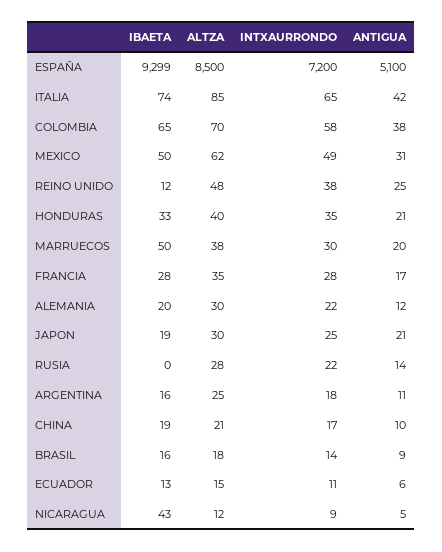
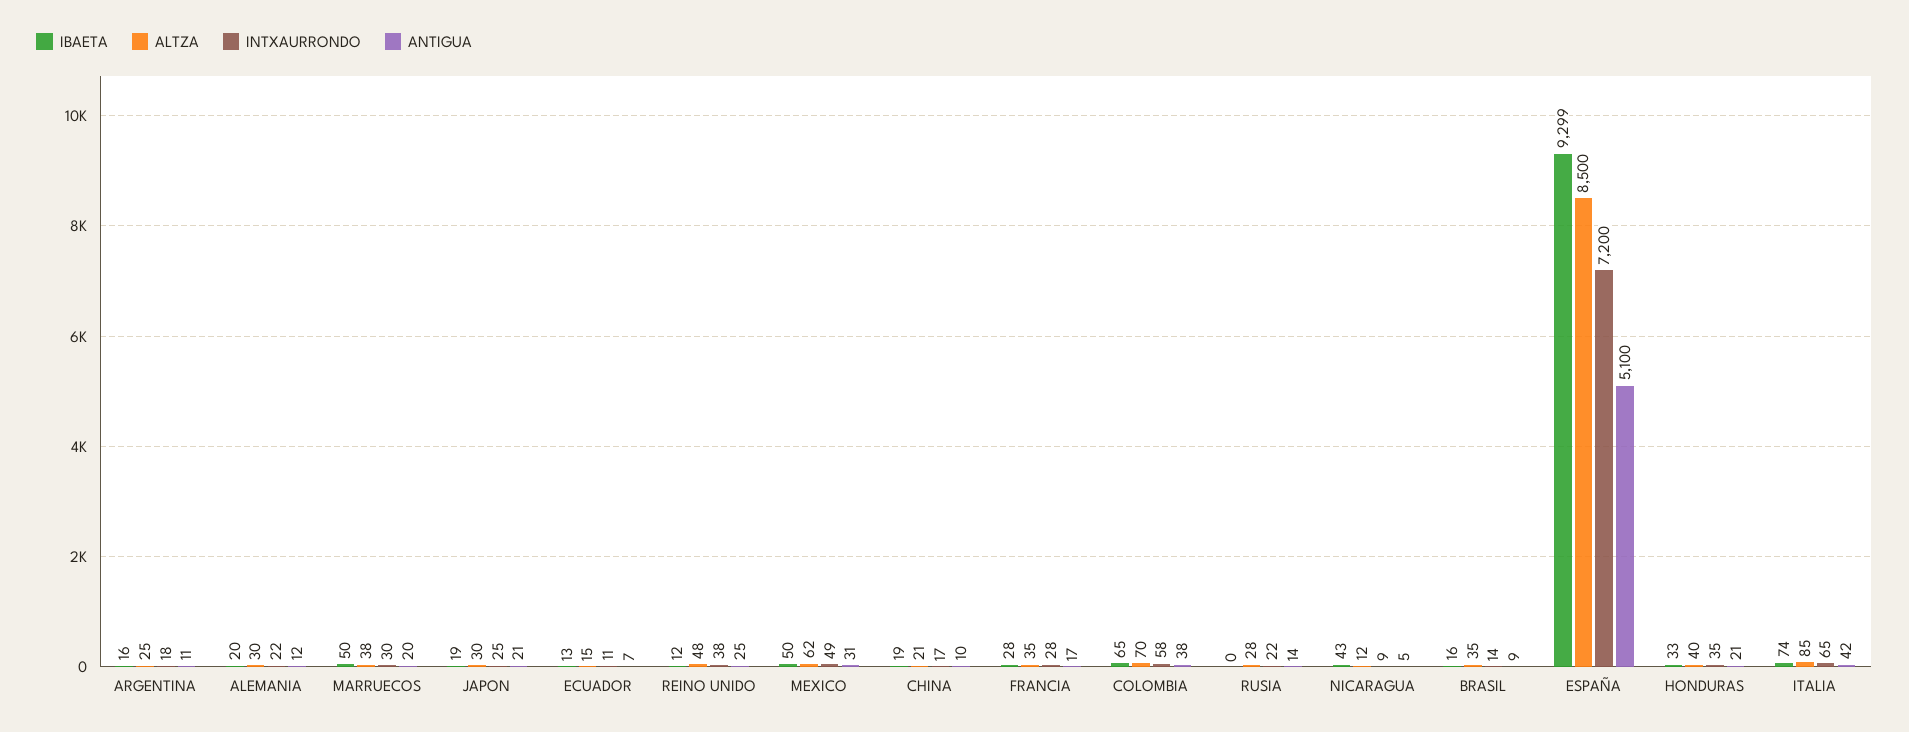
ALTZA, BRASIL: 18 -> 35
ANTIGUA, ECUADOR: 6 -> 7

